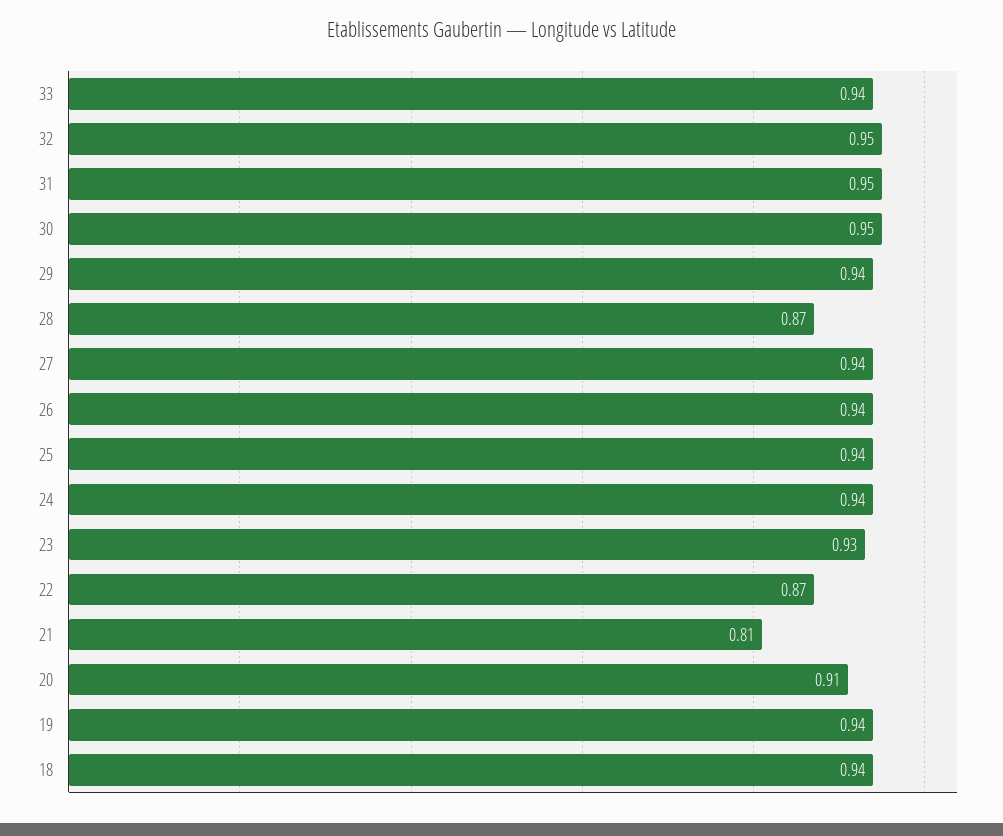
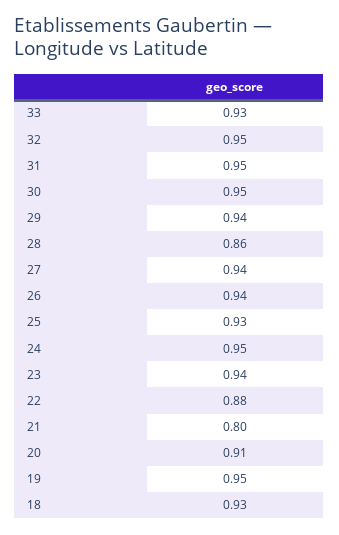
33: 0.94 -> 0.93
28: 0.87 -> 0.86
25: 0.94 -> 0.93
24: 0.94 -> 0.95
23: 0.93 -> 0.94
22: 0.87 -> 0.88
21: 0.81 -> 0.8
19: 0.94 -> 0.95
18: 0.94 -> 0.93

